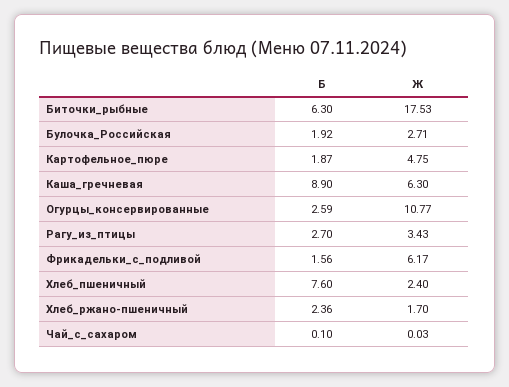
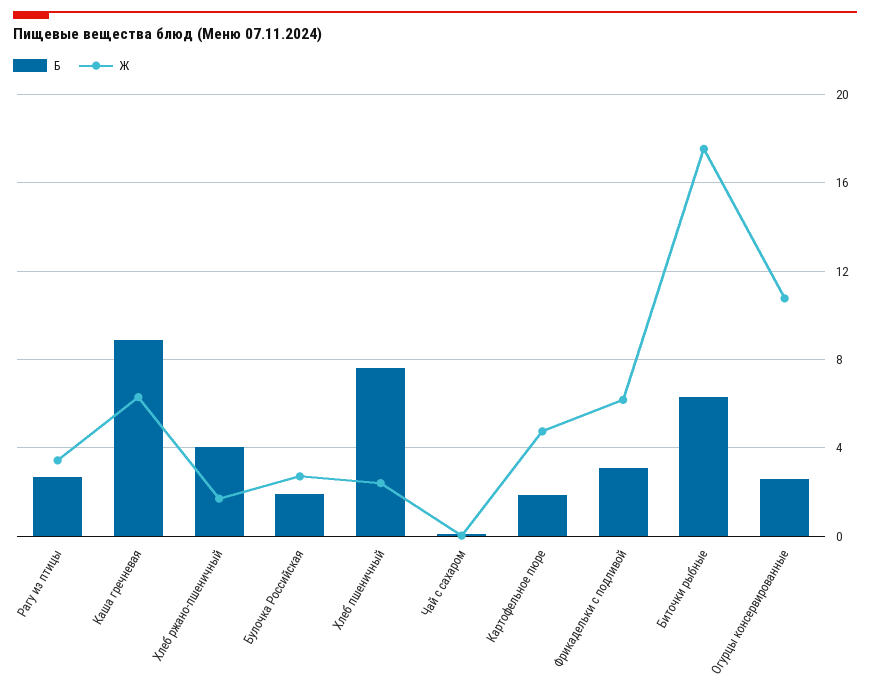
Б, Фрикадельки_с_подливой: 1.56 -> 3
Б, Хлеб_ржано-пшеничный: 2.36 -> 4

